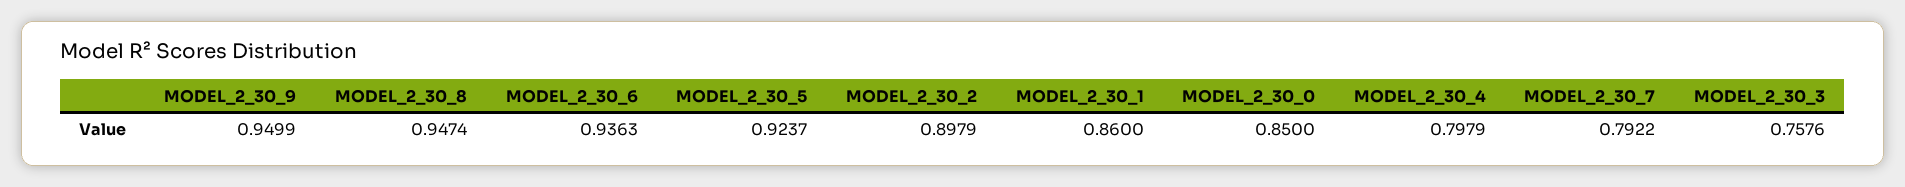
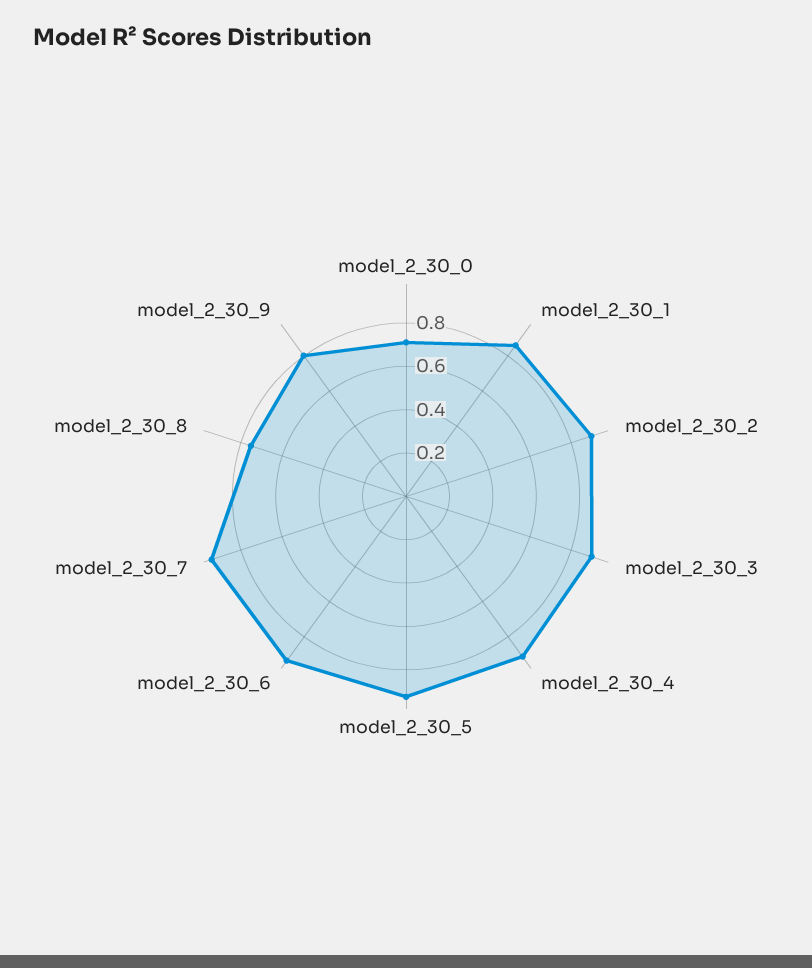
MODEL_2_30_9: 0.9499 -> 0.8
MODEL_2_30_8: 0.9474 -> 0.75
MODEL_2_30_0: 0.85 -> 0.7
MODEL_2_30_4: 0.7979 -> 0.9
MODEL_2_30_7: 0.7922 -> 0.95
MODEL_2_30_3: 0.7576 -> 0.9

